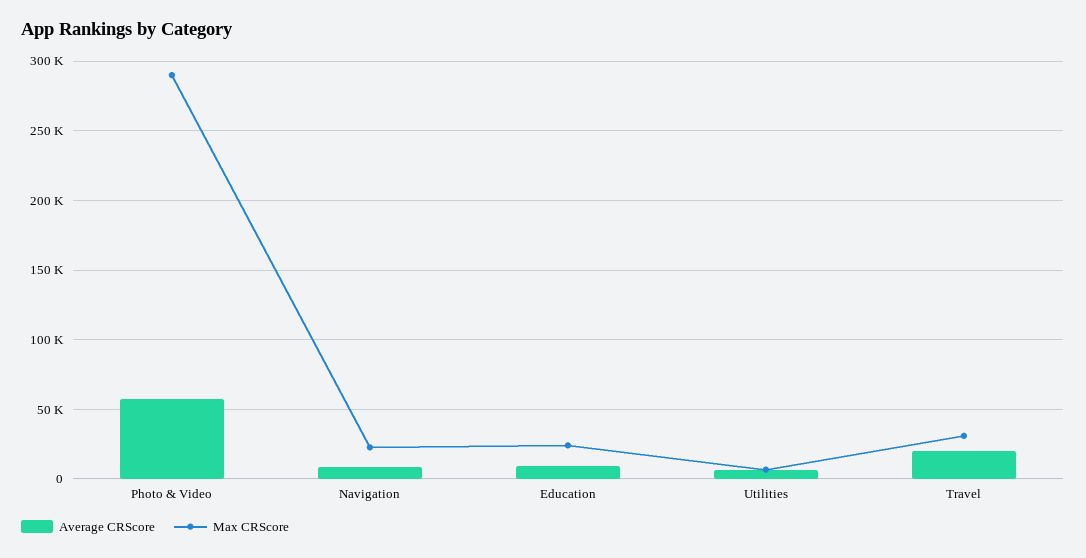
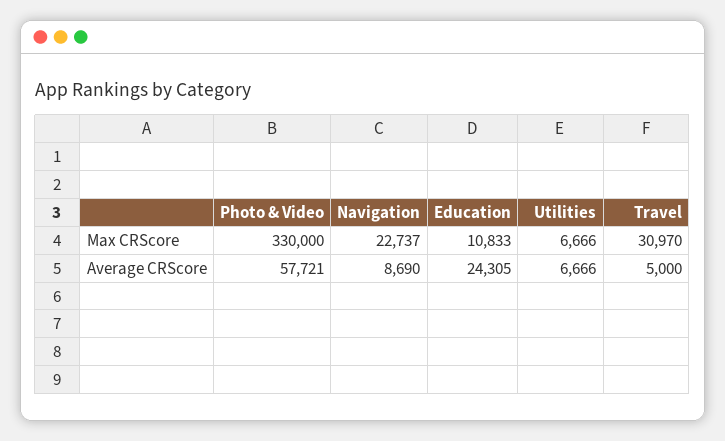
Max CRScore, Photo & Video: 290000 -> 330000
Average CRScore, Education: 10000 -> 24305
Max CRScore, Education: 25000 -> 10833
Average CRScore, Travel: 20000 -> 5000

